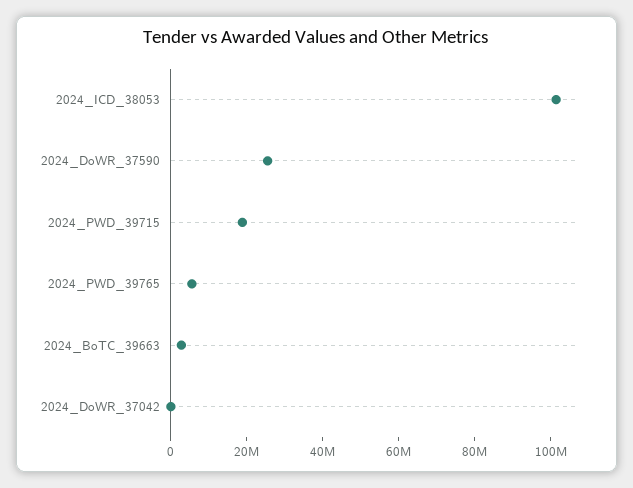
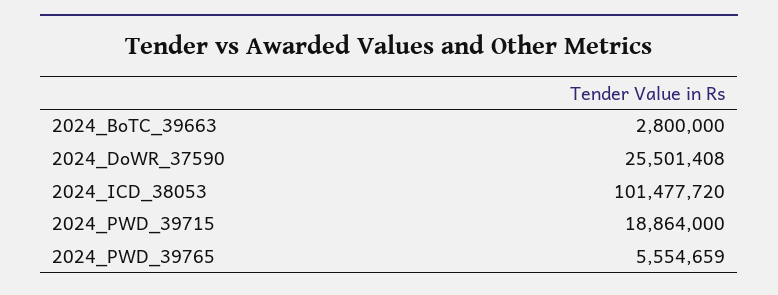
2024_DoWR_37042: 0 -> none

